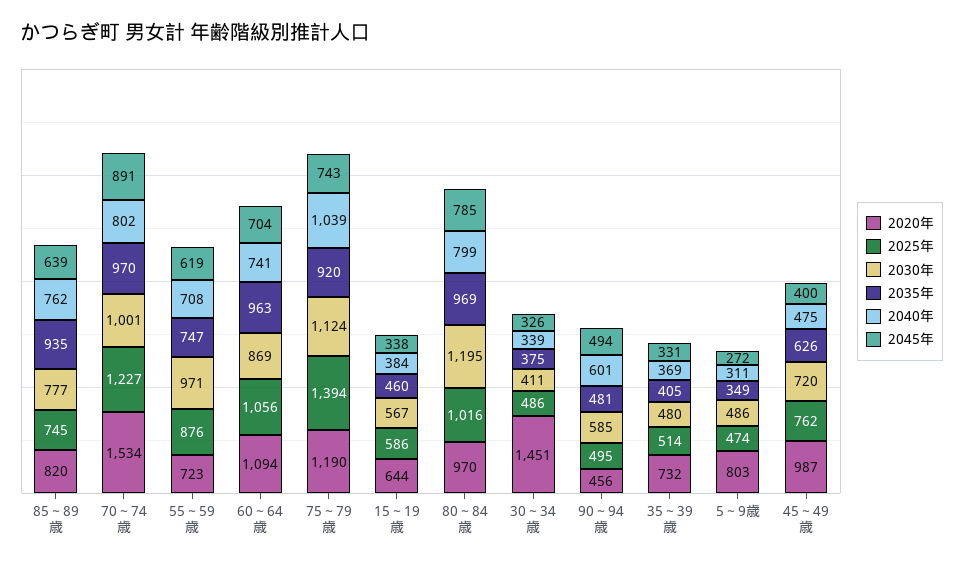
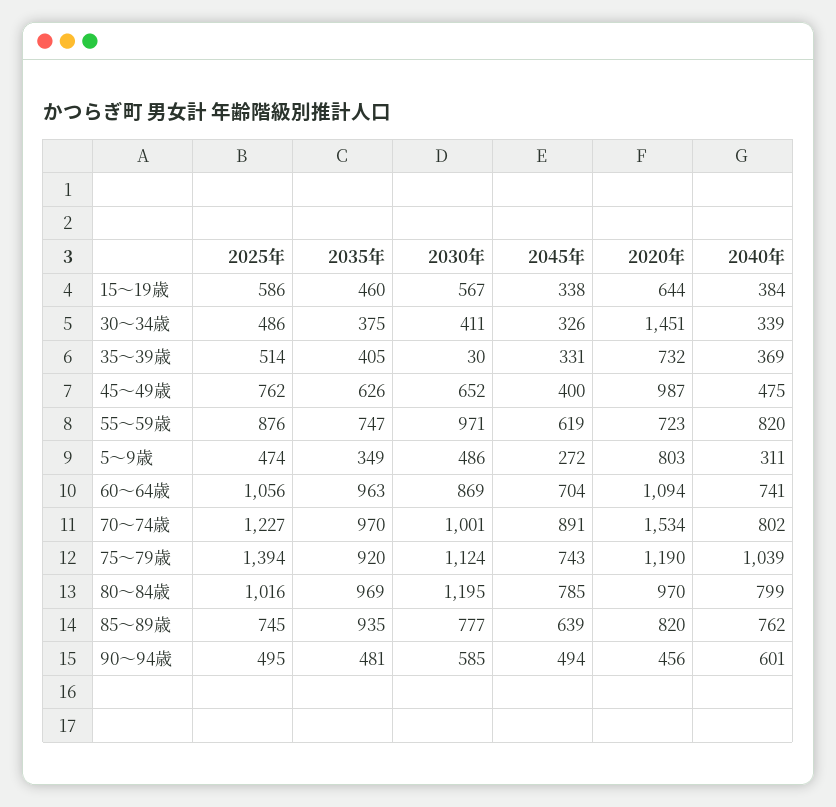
2040年, 55～59歳: 708 -> 820
2030年, 35～39歳: 480 -> 30
2030年, 45～49歳: 720 -> 652

